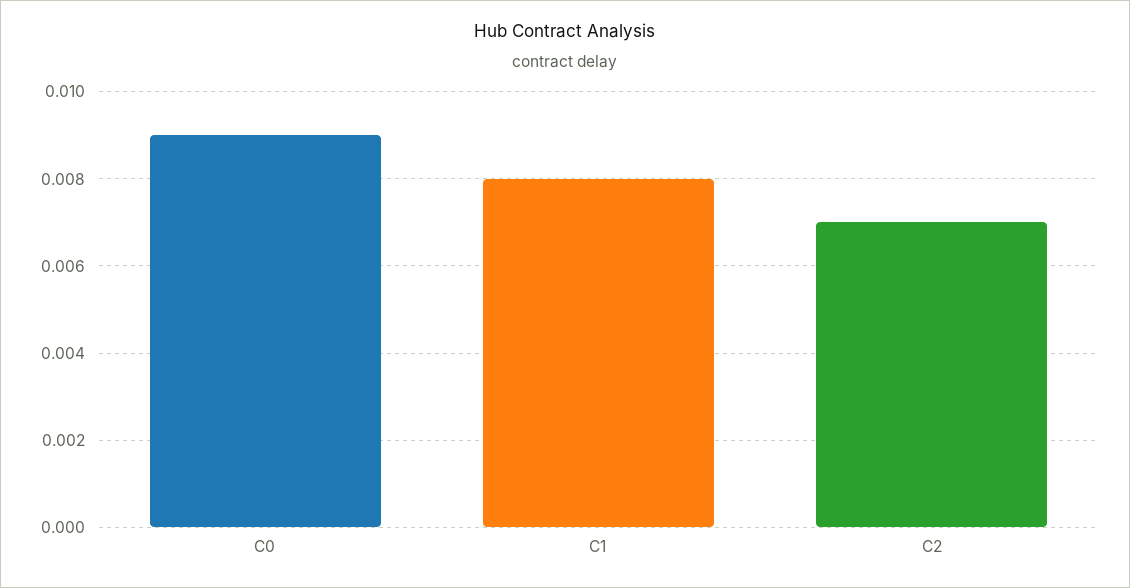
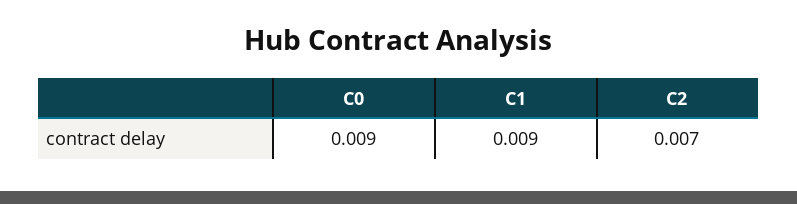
C1: 0.008 -> 0.009

